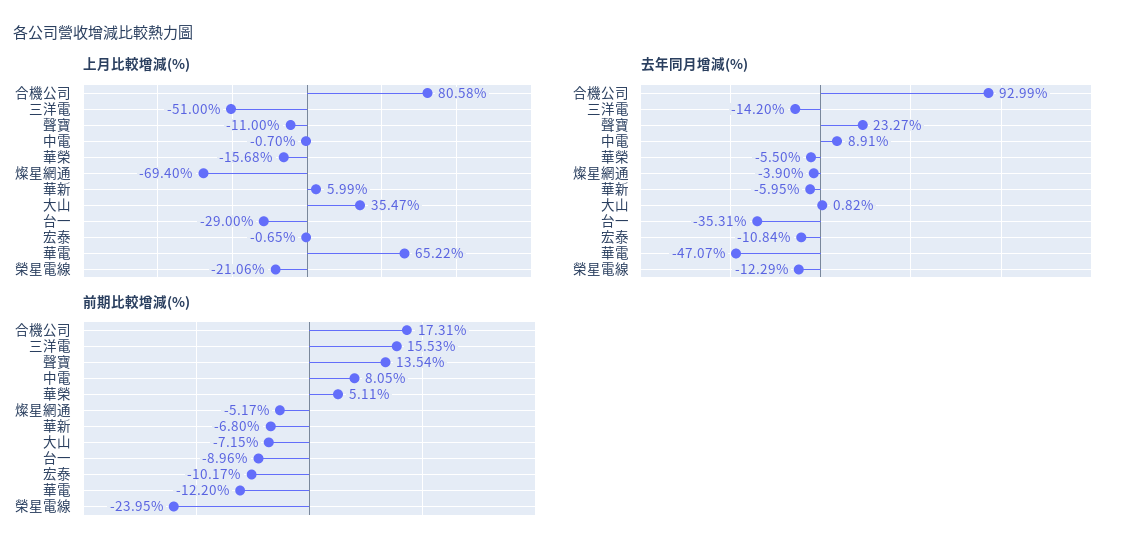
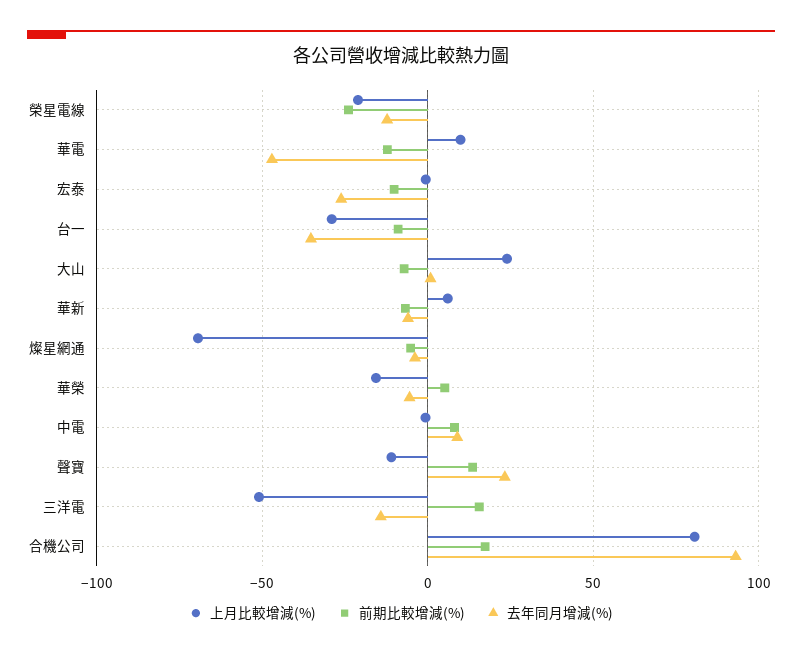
上月比較增減(%), 大山: 35.47 -> 25
上月比較增減(%), 華電: 65.22 -> 10
去年同月增減(%), 宏泰: -10.84 -> -25

